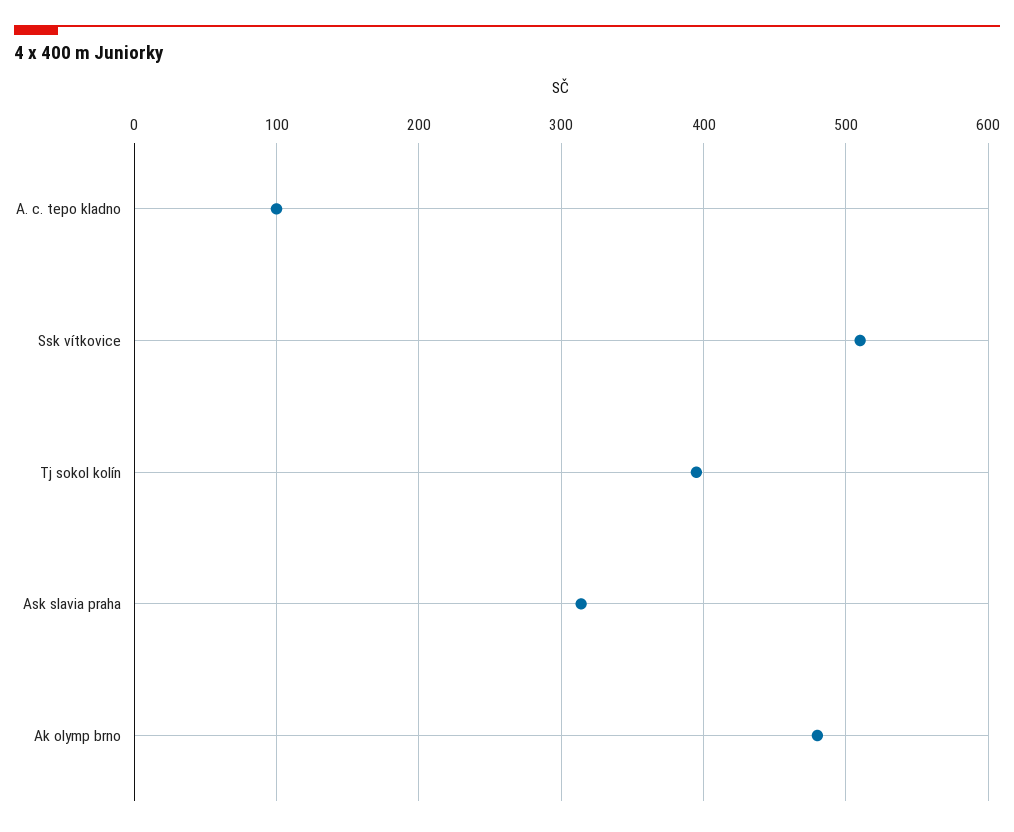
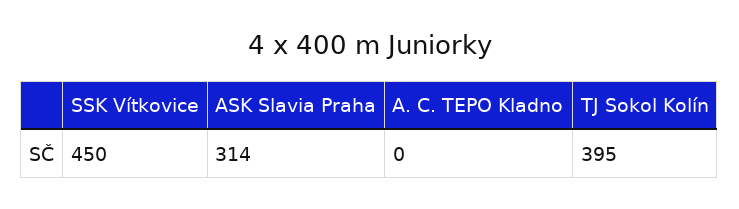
A. c. tepo kladno: 100 -> 0
Ssk vítkovice: 510 -> 450
Ak olymp brno: 480 -> none

